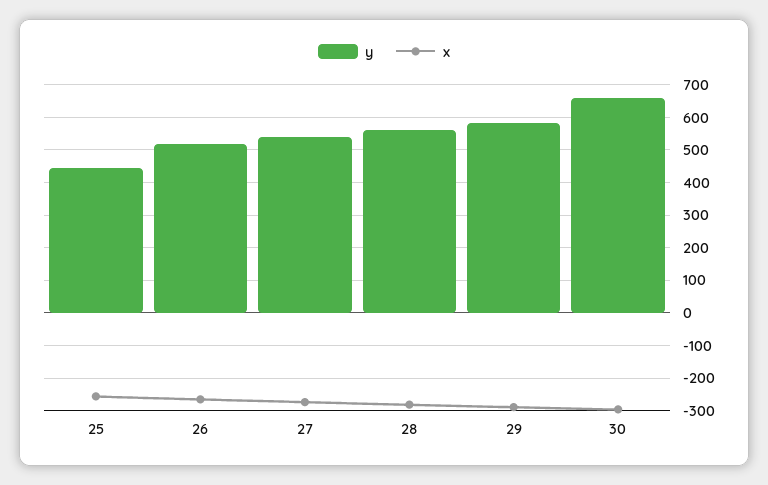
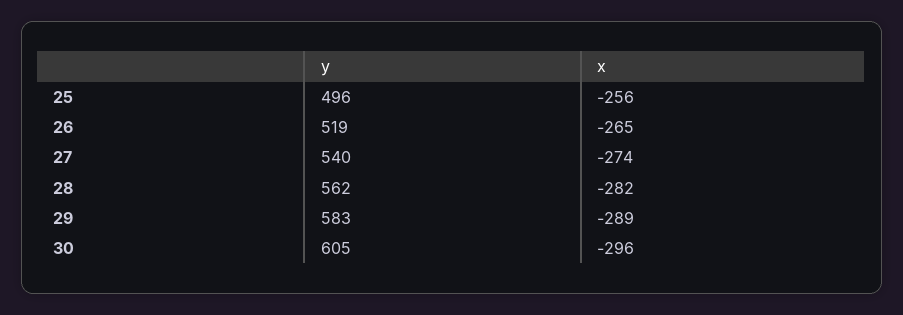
y, 25: 440 -> 496
y, 30: 660 -> 605

